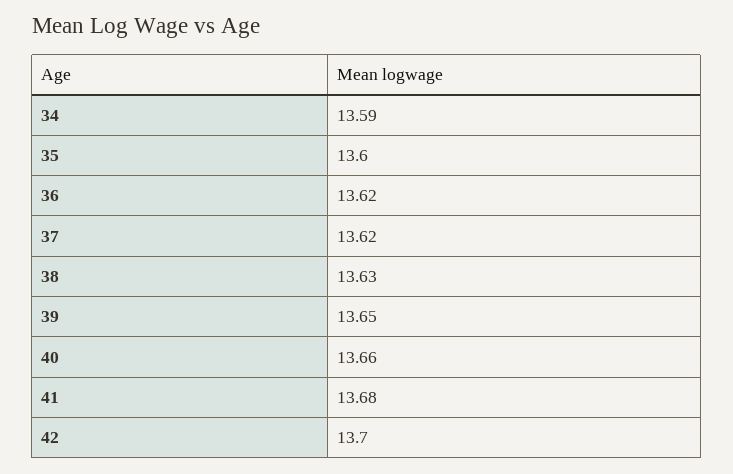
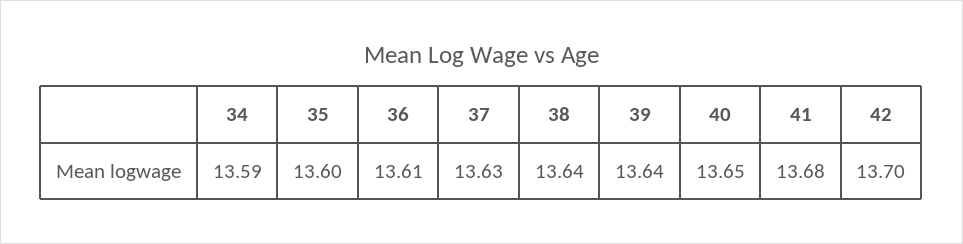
36: 13.62 -> 13.61
37: 13.62 -> 13.63
38: 13.63 -> 13.64
39: 13.65 -> 13.64
40: 13.66 -> 13.65

